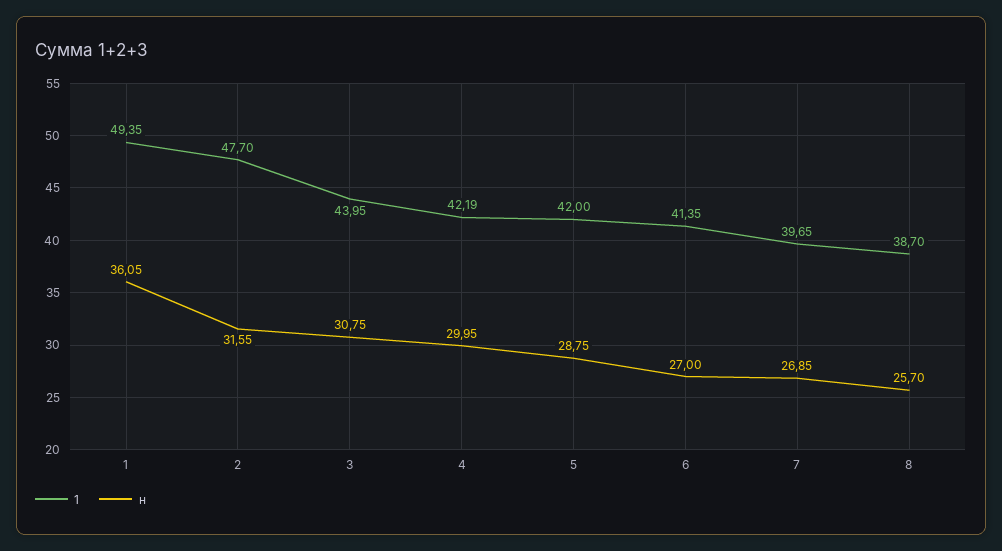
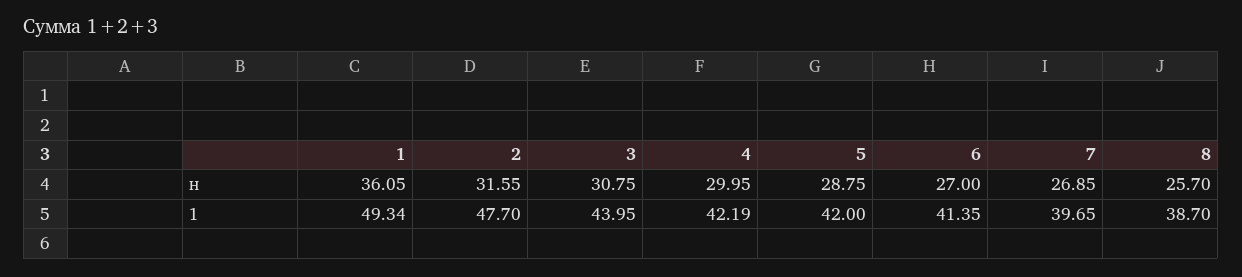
1, 1: 49.35 -> 49.34

